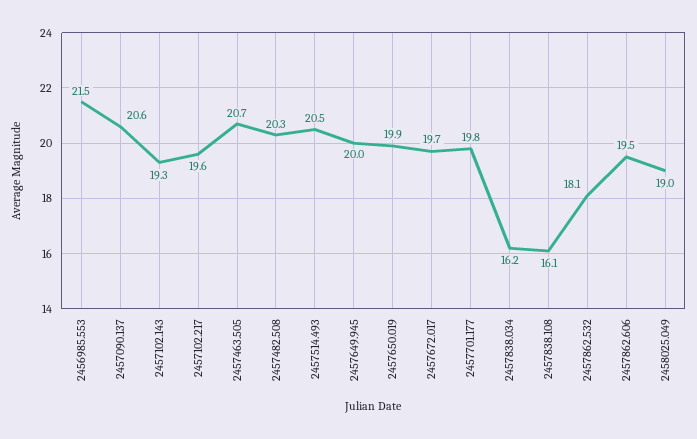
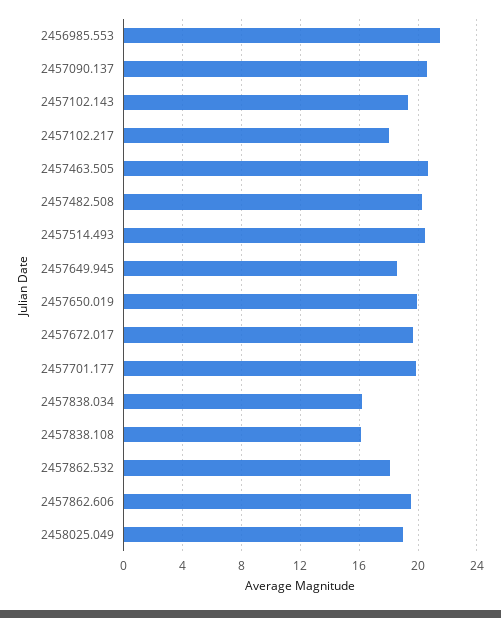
2457102.217: 19.6 -> 18
2457649.945: 20 -> 18.5

